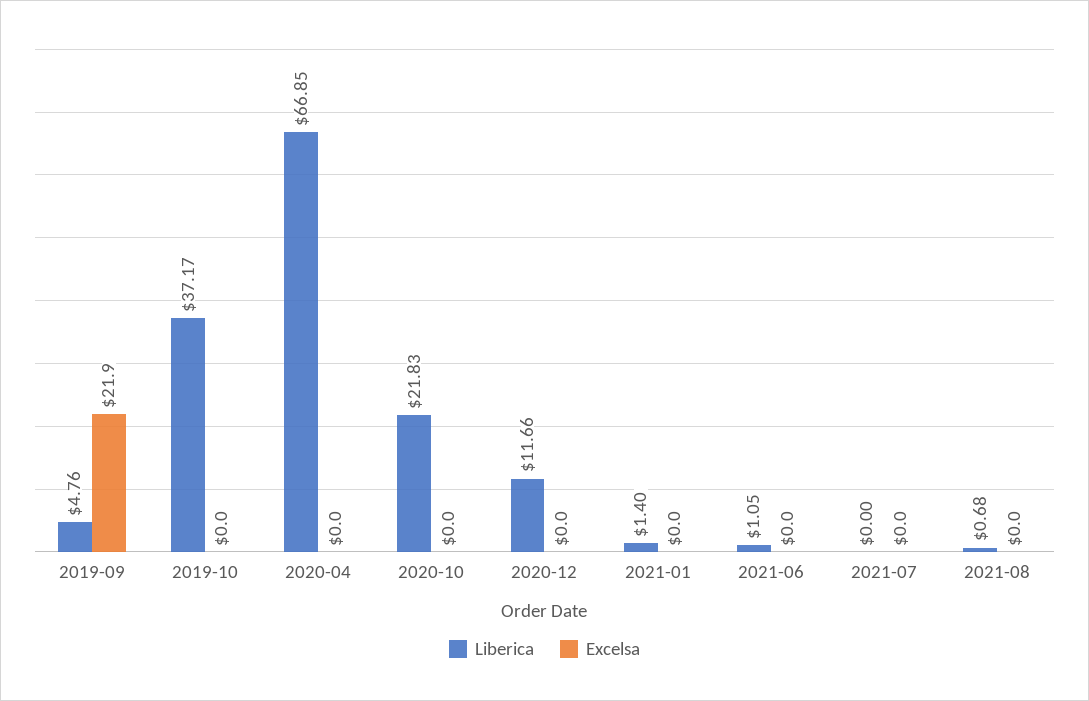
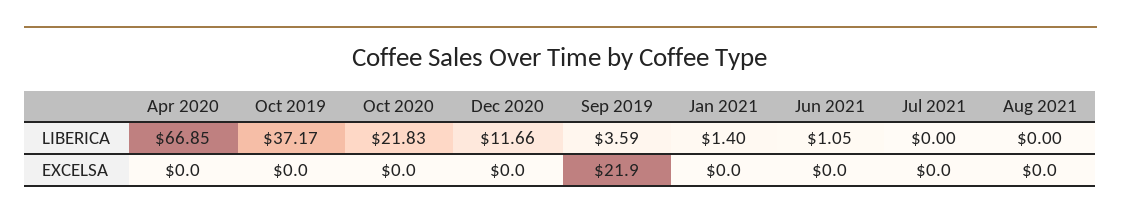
Liberica, 2019-09: 4.76 -> 3.59
Liberica, 2021-08: 0.68 -> 0

